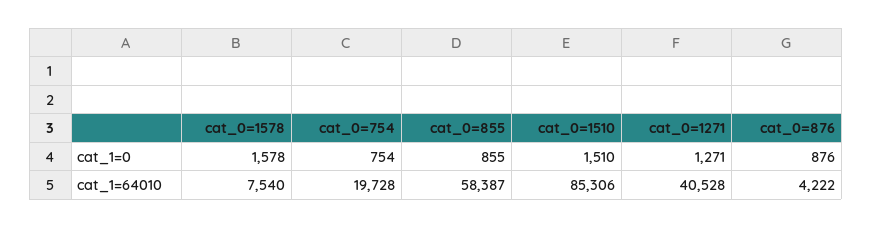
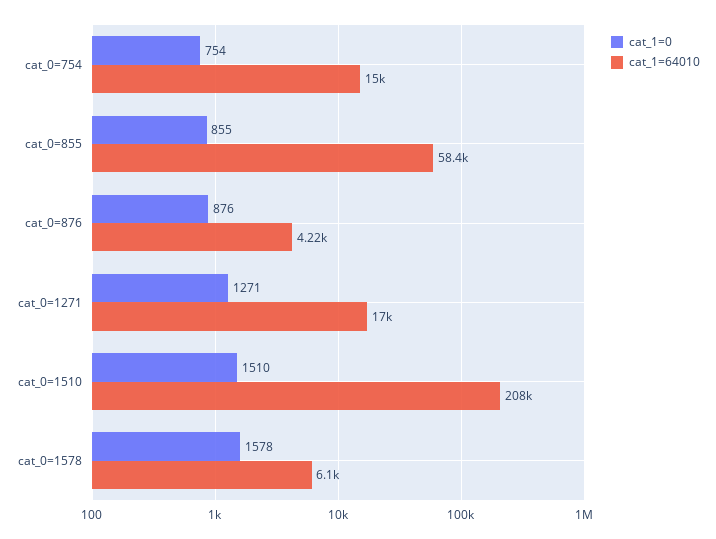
cat_1=64010, cat_0=1578: 7540 -> 6100
cat_1=64010, cat_0=754: 19728 -> 15000
cat_1=64010, cat_0=1510: 85306 -> 208000
cat_1=64010, cat_0=1271: 40528 -> 17000

